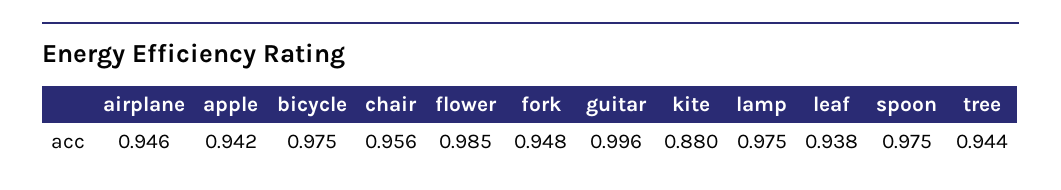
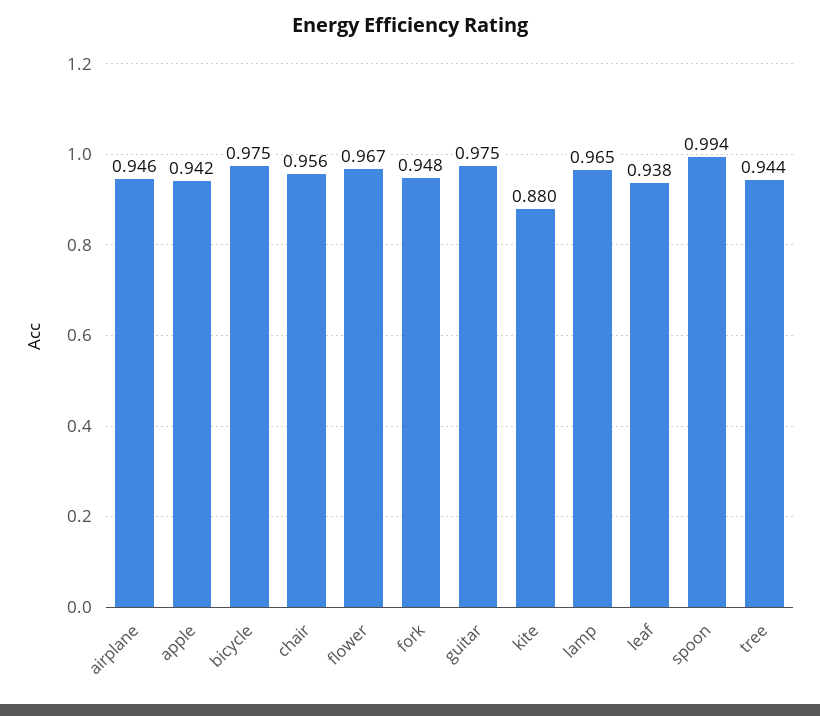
flower: 0.985 -> 0.967
guitar: 0.996 -> 0.975
lamp: 0.975 -> 0.965
spoon: 0.975 -> 0.994

